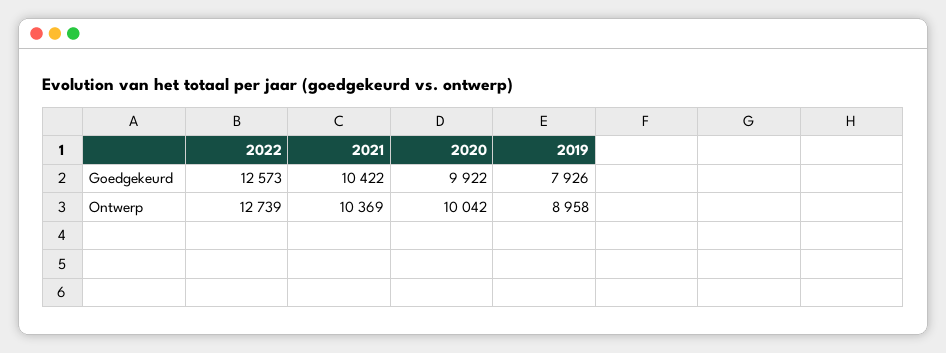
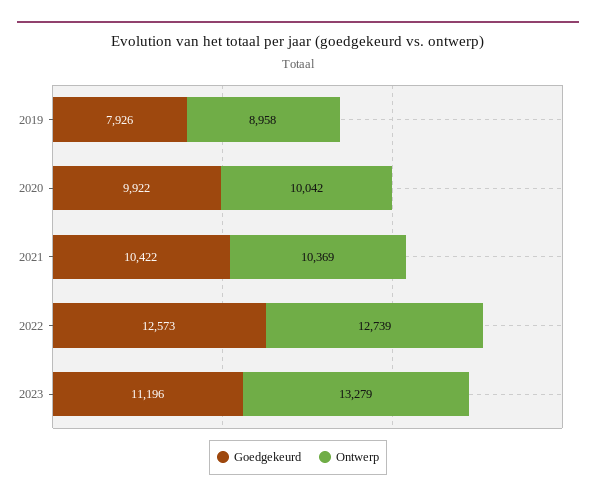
Goedgekeurd, 2023: none -> 11196
Ontwerp, 2023: none -> 13279

